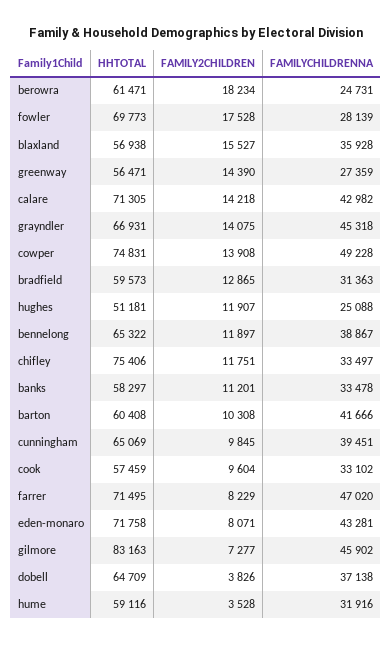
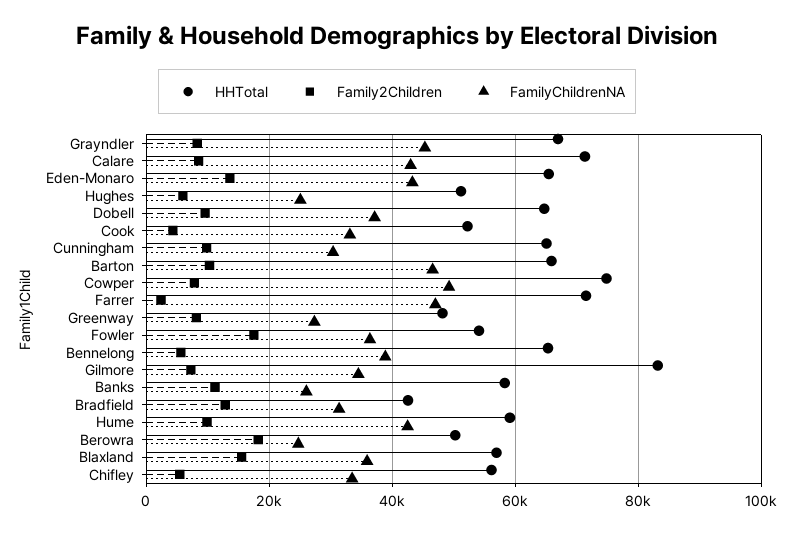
HHTOTAL, berowra: 61471 -> 50000
HHTOTAL, fowler: 69773 -> 54000
FAMILYCHILDRENNA, fowler: 28139 -> 36000
HHTOTAL, greenway: 56471 -> 48000
FAMILY2CHILDREN, greenway: 14390 -> 8000
FAMILY2CHILDREN, calare: 14218 -> 8000
FAMILY2CHILDREN, grayndler: 14075 -> 8000
FAMILY2CHILDREN, cowper: 13908 -> 8000
HHTOTAL, bradfield: 59573 -> 42000
FAMILY2CHILDREN, hughes: 11907 -> 6000
FAMILY2CHILDREN, bennelong: 11897 -> 6000
HHTOTAL, chifley: 75406 -> 56000
FAMILY2CHILDREN, chifley: 11751 -> 6000
FAMILYCHILDRENNA, banks: 33478 -> 26000
HHTOTAL, barton: 60408 -> 66000
FAMILYCHILDRENNA, barton: 41666 -> 46000
FAMILYCHILDRENNA, cunningham: 39451 -> 30000
HHTOTAL, cook: 57459 -> 52000
FAMILY2CHILDREN, cook: 9604 -> 4000
FAMILY2CHILDREN, farrer: 8229 -> 2000
HHTOTAL, eden-monaro: 71758 -> 66000
FAMILY2CHILDREN, eden-monaro: 8071 -> 14000
FAMILYCHILDRENNA, gilmore: 45902 -> 34000
FAMILY2CHILDREN, dobell: 3826 -> 10000
FAMILY2CHILDREN, hume: 3528 -> 10000
FAMILYCHILDRENNA, hume: 31916 -> 42000

